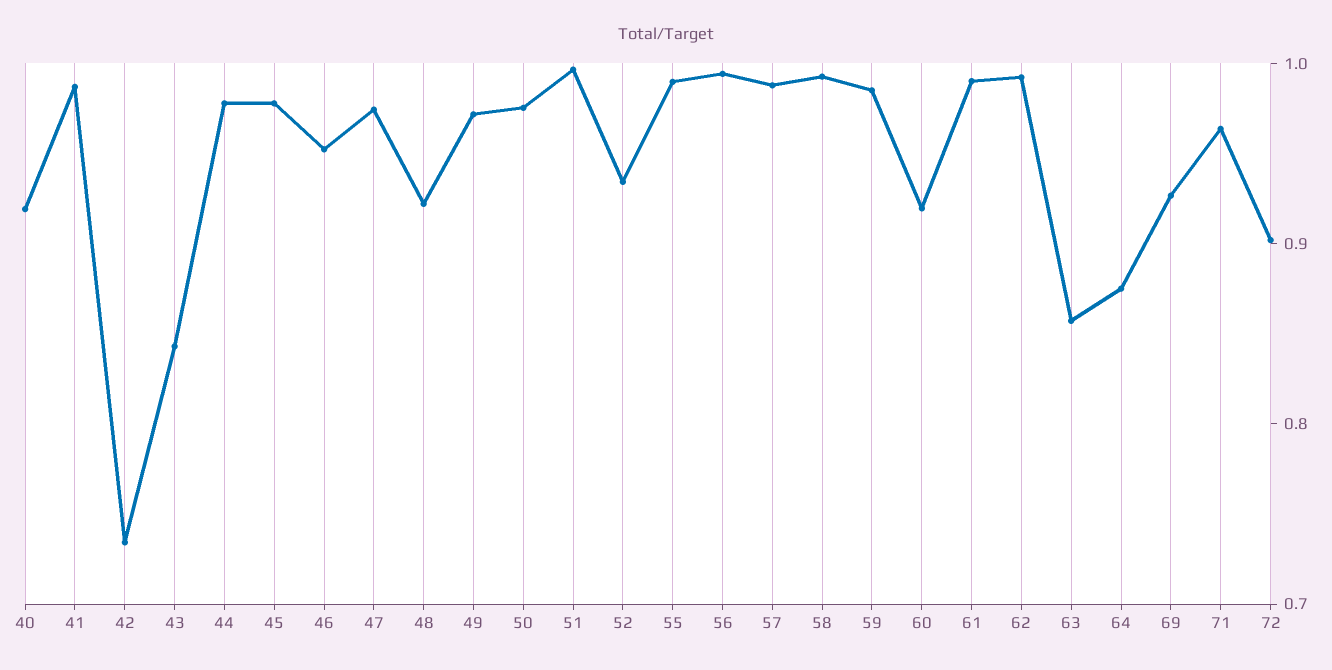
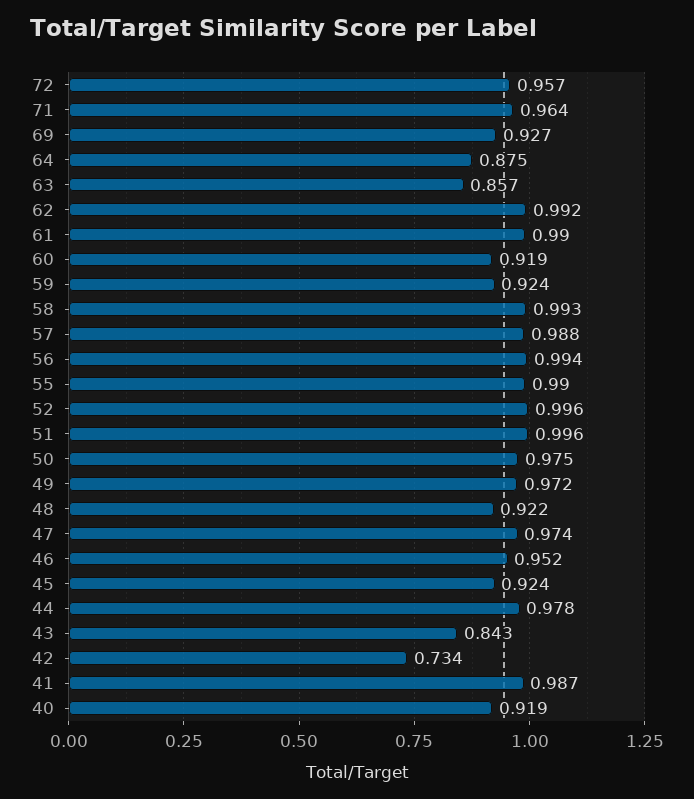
45: 0.98 -> 0.924
52: 0.94 -> 0.996
59: 0.98 -> 0.924
72: 0.9 -> 0.957

